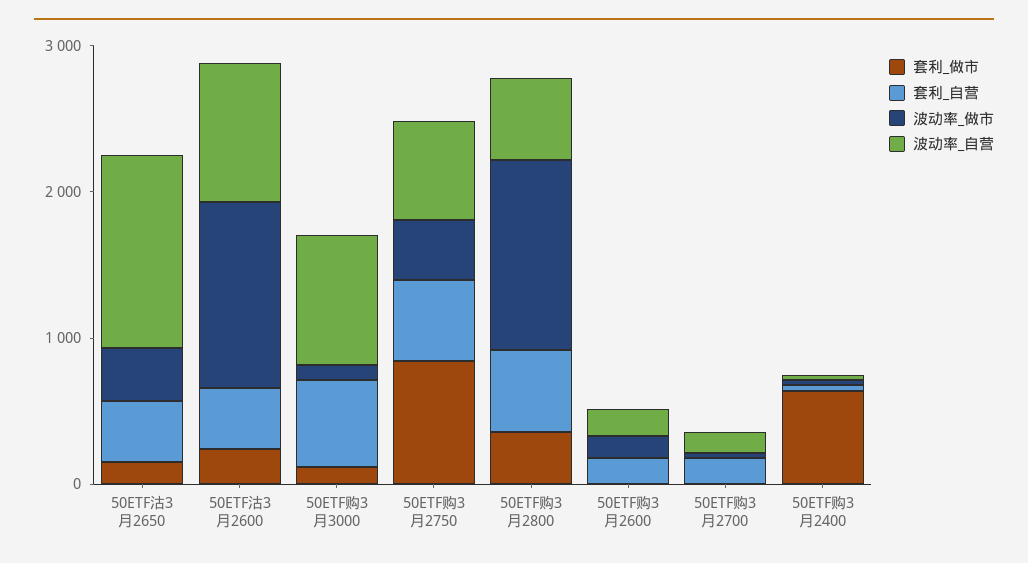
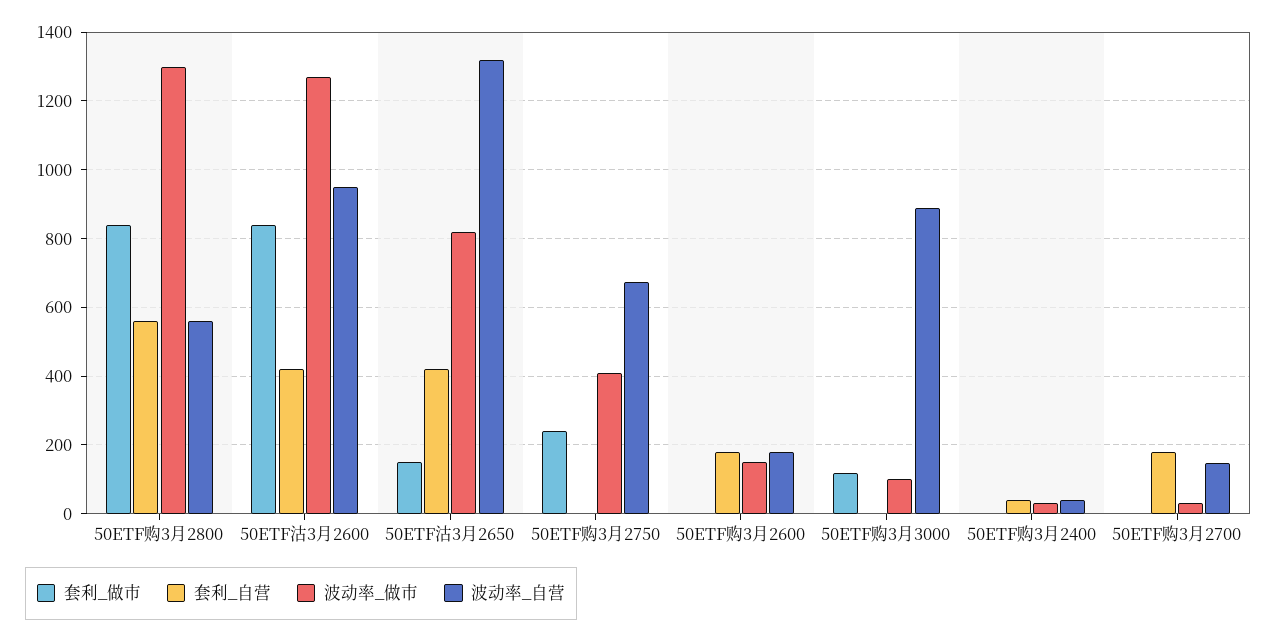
波动率_做市, 50ETF沽3月2650: 400 -> 820
套利_做市, 50ETF沽3月2600: 200 -> 840
套利_自营, 50ETF购3月3000: 600 -> 0
套利_做市, 50ETF购3月2750: 800 -> 240
套利_自营, 50ETF购3月2750: 600 -> 0
套利_做市, 50ETF购3月2800: 400 -> 840
套利_做市, 50ETF购3月2400: 600 -> 0

